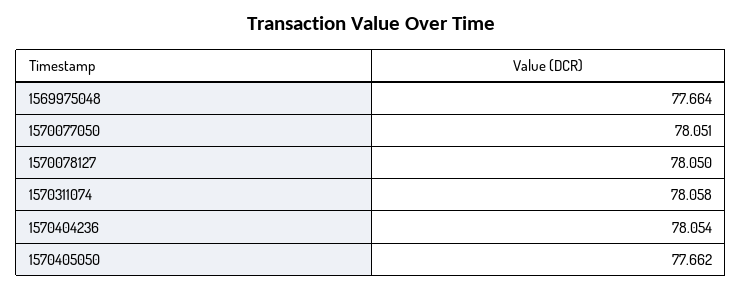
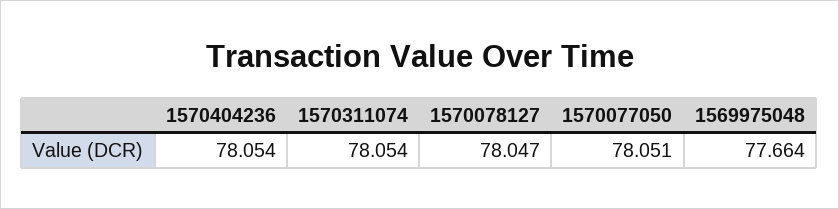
1570078127: 78.05 -> 78.047
1570311074: 78.058 -> 78.054
1570405050: 77.662 -> none

